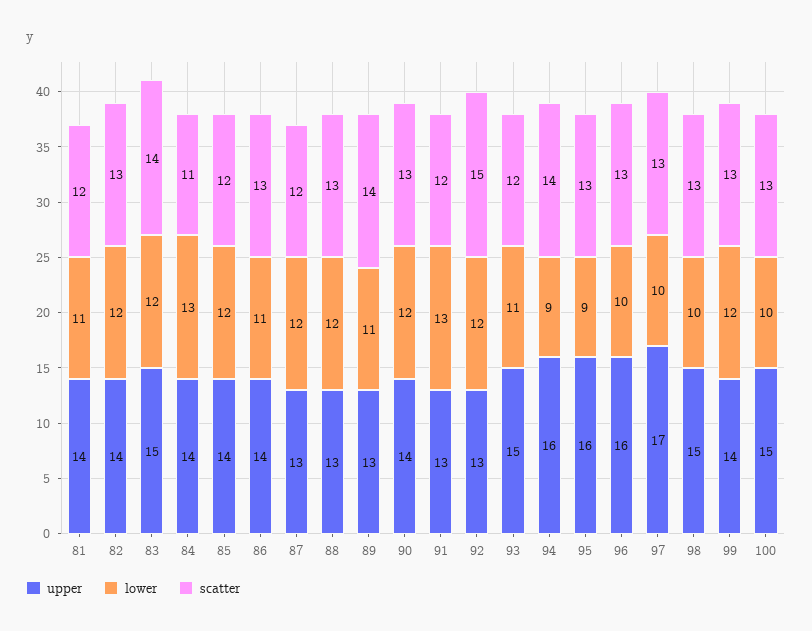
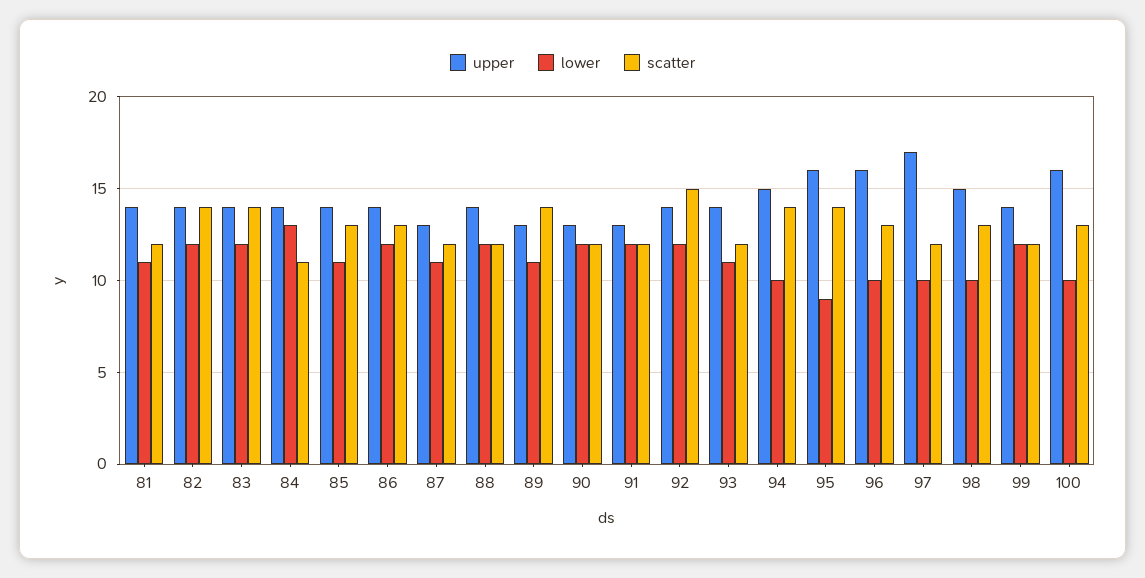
scatter, 82: 13 -> 14
upper, 83: 15 -> 14
lower, 85: 12 -> 11
scatter, 85: 12 -> 13
lower, 86: 11 -> 12
lower, 87: 12 -> 11
upper, 88: 13 -> 14
scatter, 88: 13 -> 12
upper, 90: 14 -> 13
scatter, 90: 13 -> 12
lower, 91: 13 -> 12
upper, 92: 13 -> 14
upper, 93: 15 -> 14
upper, 94: 16 -> 15
lower, 94: 9 -> 10
scatter, 95: 13 -> 14
scatter, 97: 13 -> 12
scatter, 99: 13 -> 12
upper, 100: 15 -> 16

